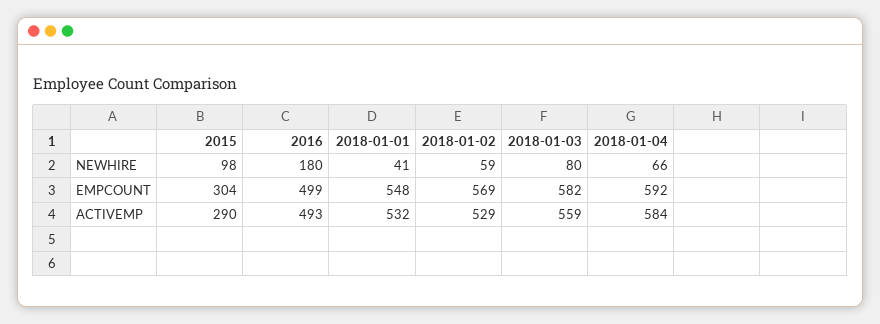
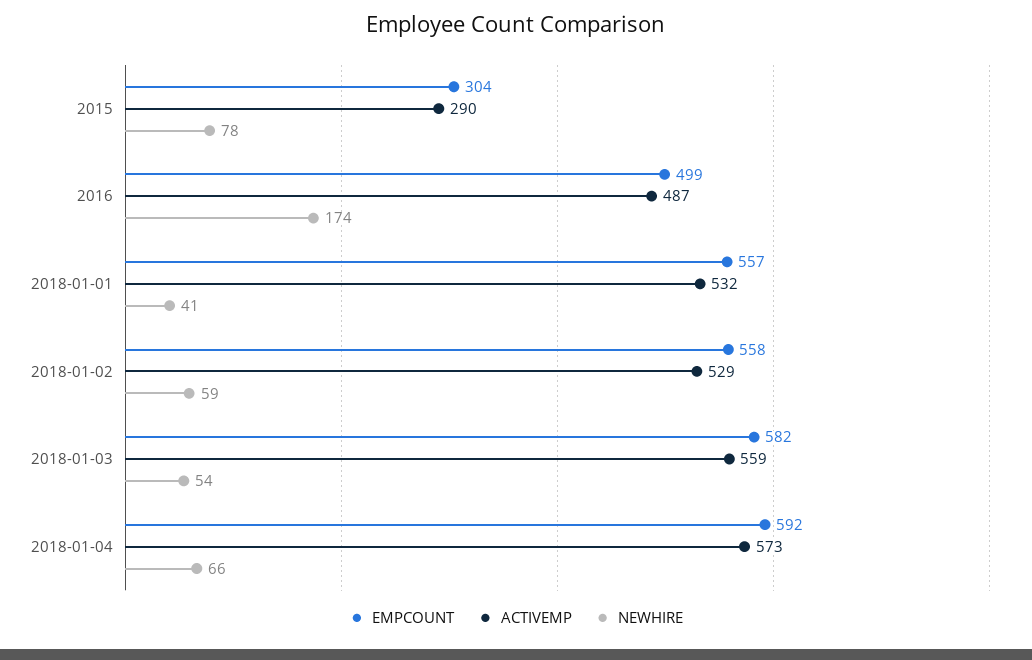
NEWHIRE, 2015: 98 -> 78
NEWHIRE, 2016: 180 -> 174
NEWHIRE, 2018-01-03: 80 -> 54
EMPCOUNT, 2018-01-01: 548 -> 557
EMPCOUNT, 2018-01-02: 569 -> 558
ACTIVEMP, 2016: 493 -> 487
ACTIVEMP, 2018-01-04: 584 -> 573

